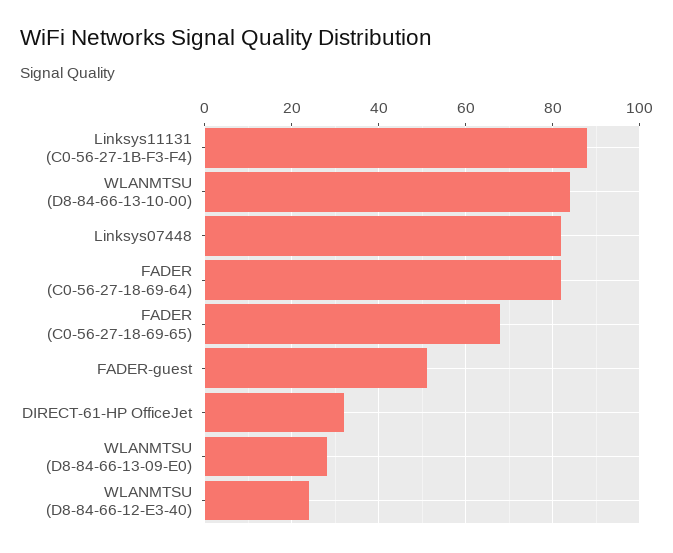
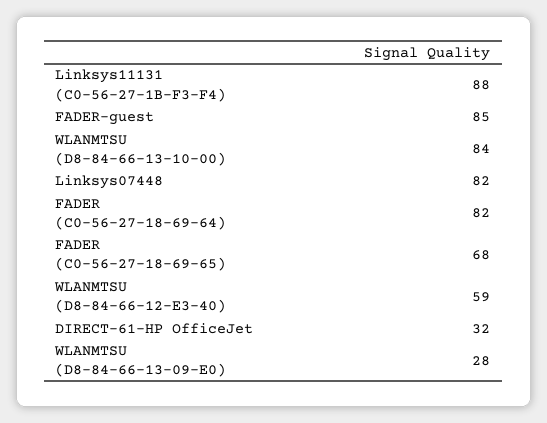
FADER-guest: 50 -> 85
WLANMTSU (D8-84-66-12-E3-40): 25 -> 59

